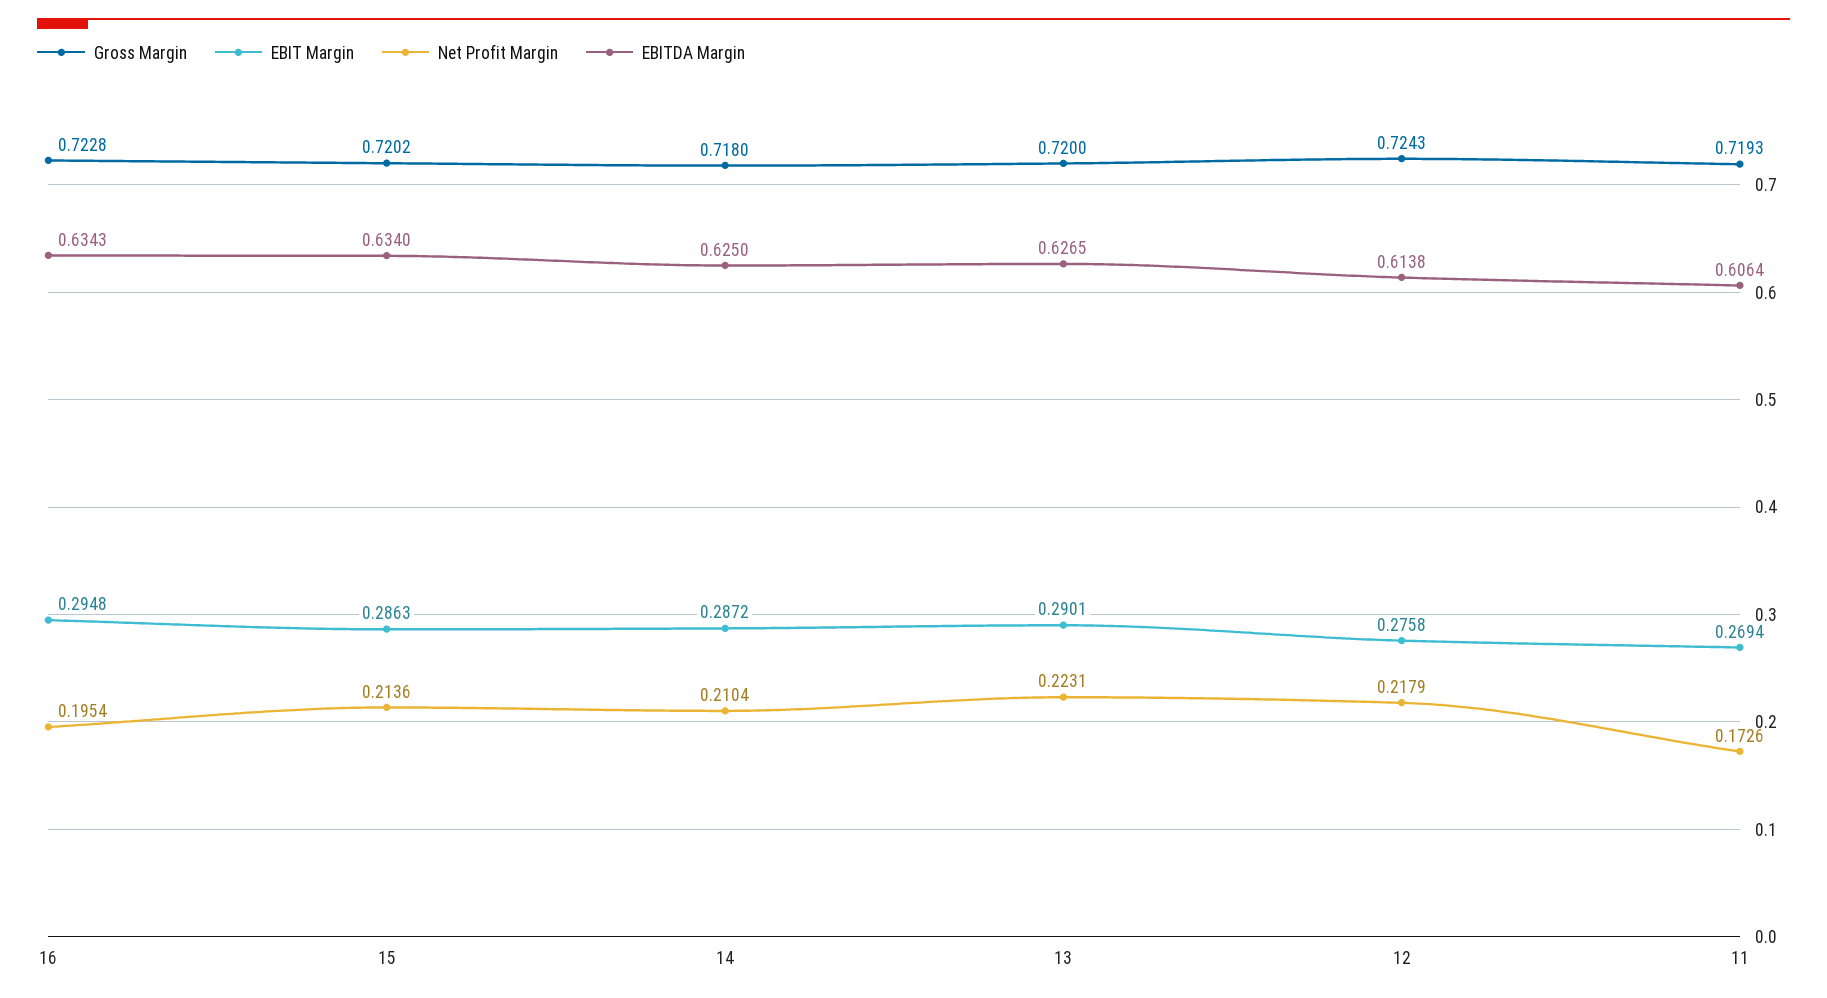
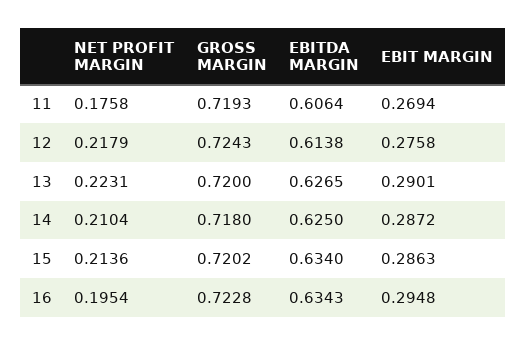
Net Profit Margin, 11: 0.1726 -> 0.1758

